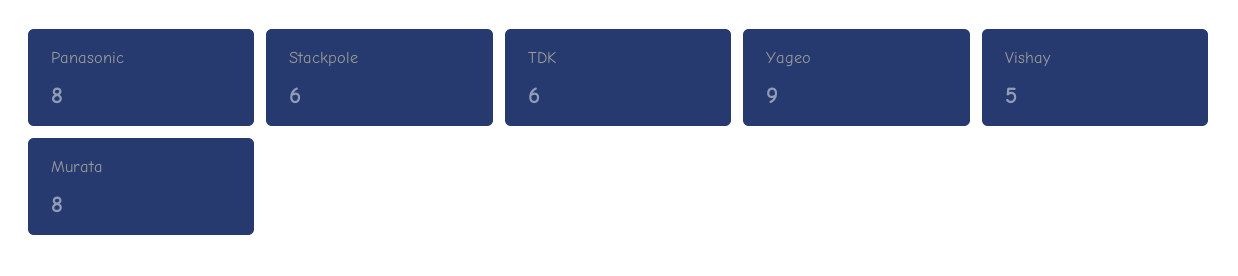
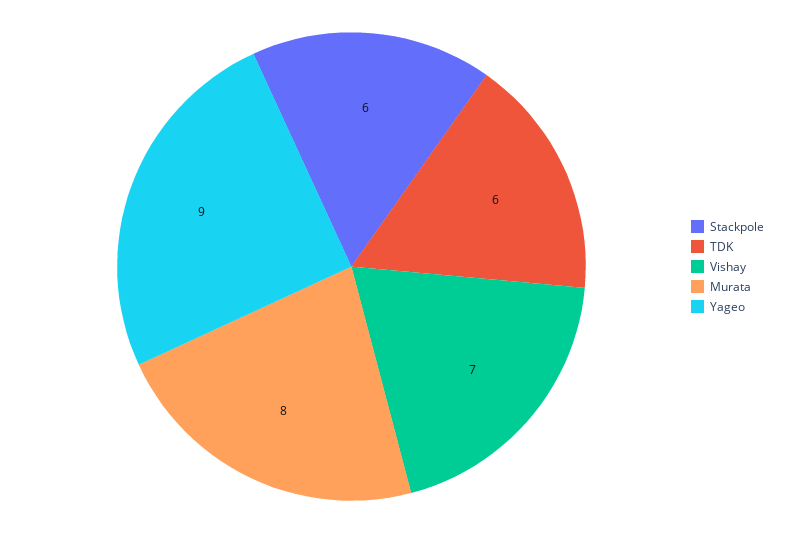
Panasonic: 8 -> none
Vishay: 5 -> 7

